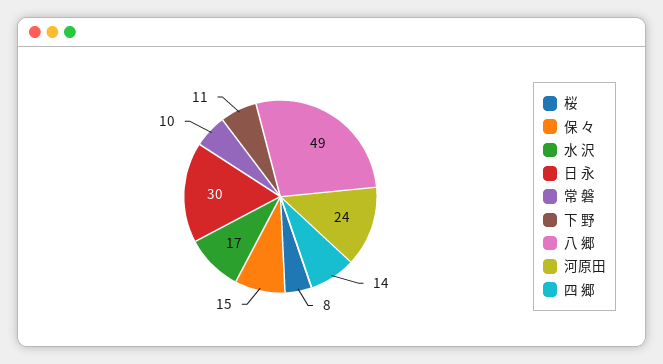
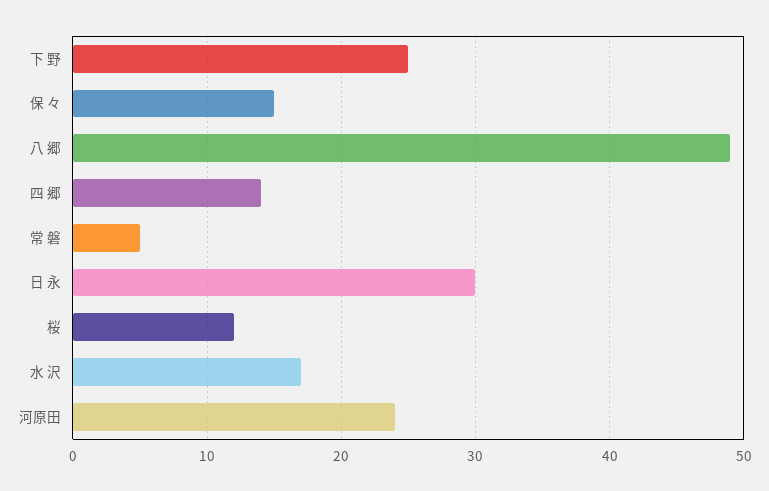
桜: 8 -> 12
常 磐: 10 -> 5
下 野: 11 -> 25

